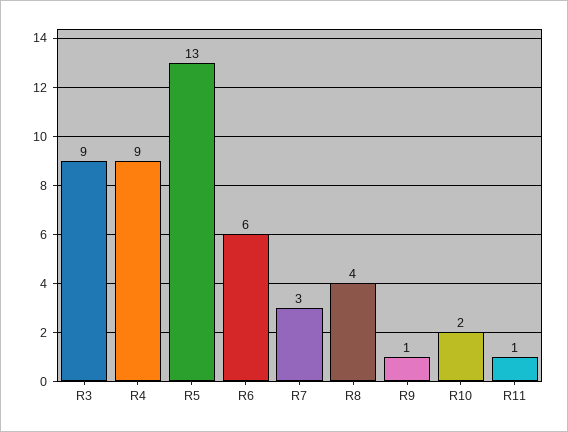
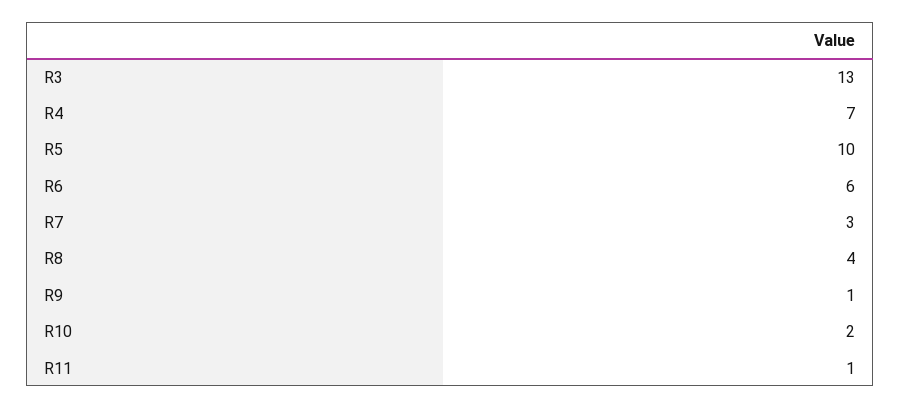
R3: 9 -> 13
R4: 9 -> 7
R5: 13 -> 10

